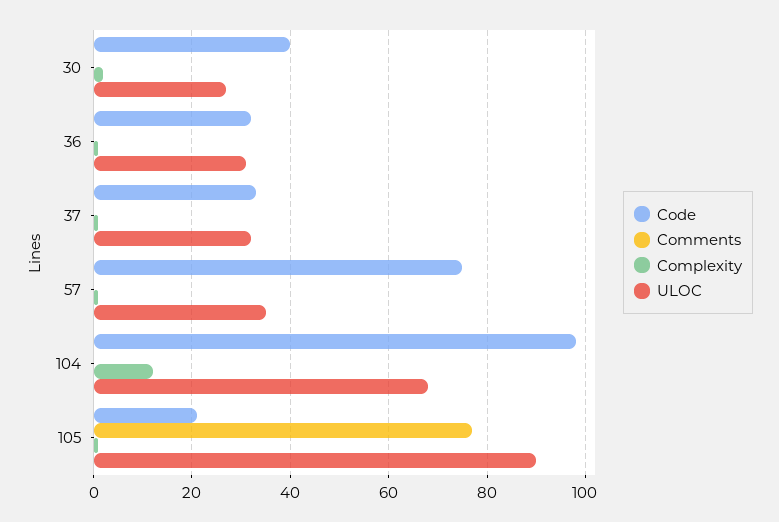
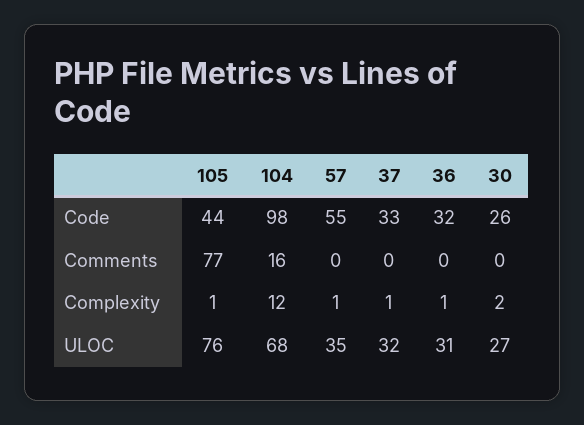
Code, 30: 40 -> 26
Code, 57: 75 -> 55
Comments, 104: 0 -> 16
Code, 105: 20 -> 44
ULOC, 105: 90 -> 76

